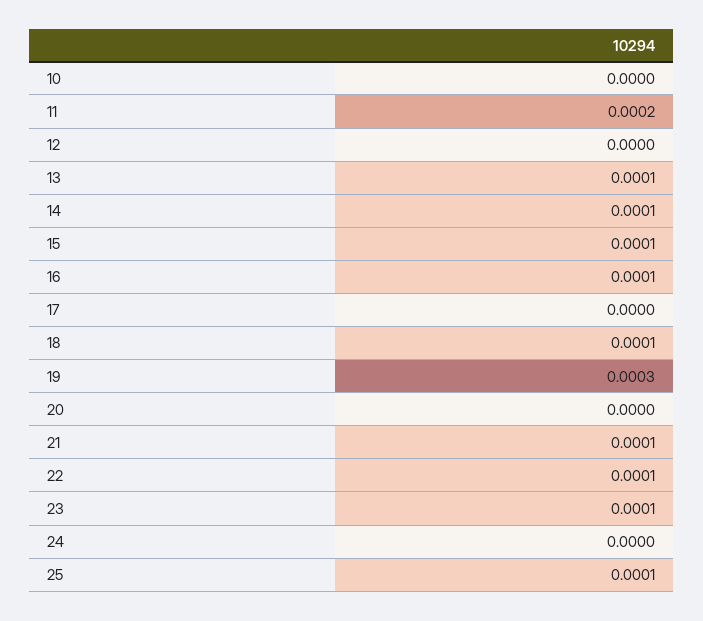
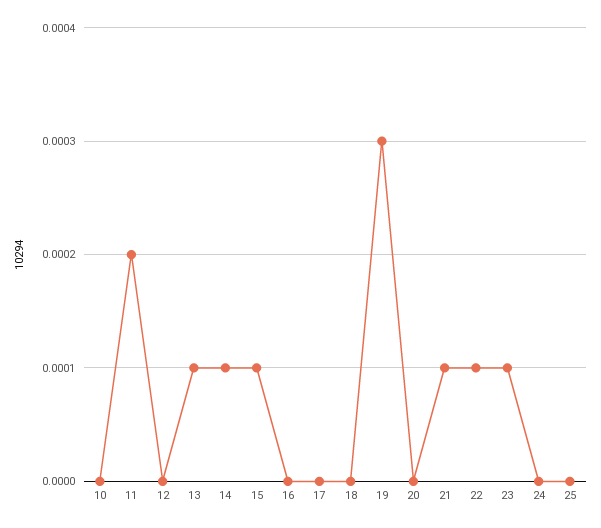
16: 0.0001 -> 0
18: 0.0001 -> 0
25: 0.0001 -> 0

